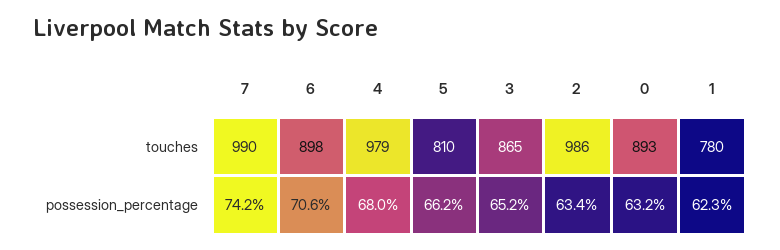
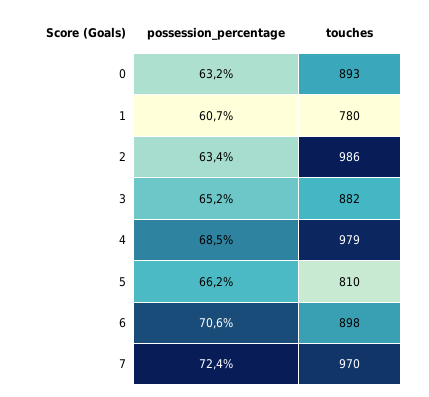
7, touches: 990 -> 970
3, touches: 865 -> 882
7, possession_percentage: 74.2 -> 72.4
4, possession_percentage: 68 -> 68.5
1, possession_percentage: 62.3 -> 60.7

